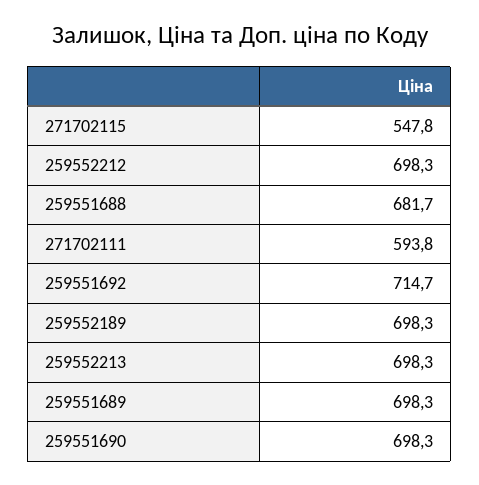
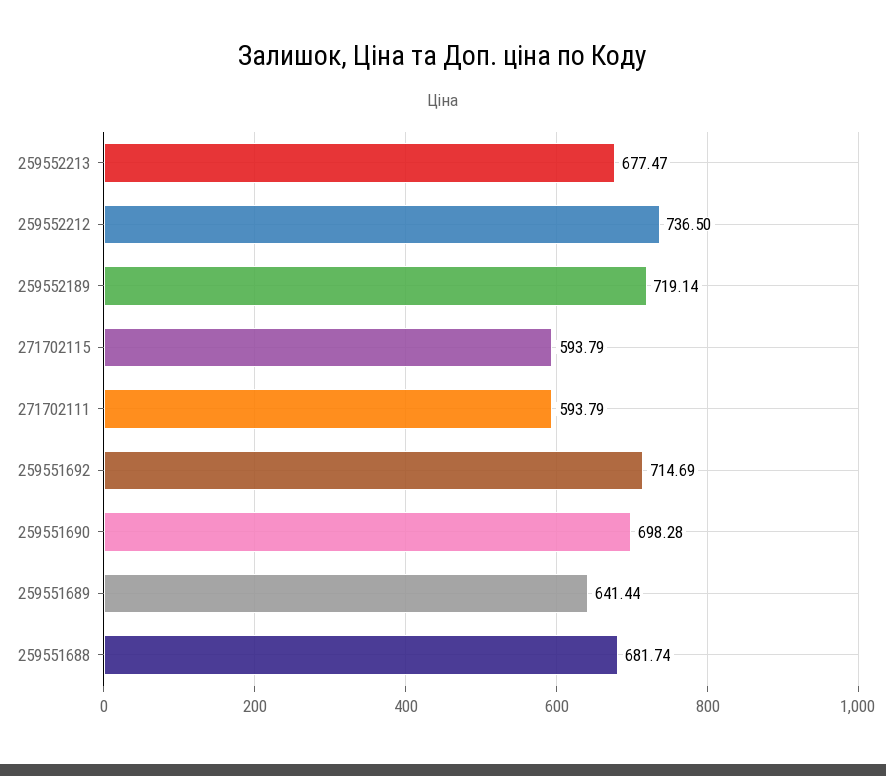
271702115: 547.8 -> 593.79
259552212: 698.3 -> 736.5
259552189: 698.3 -> 719.14
259552213: 698.3 -> 677.47
259551689: 698.3 -> 641.44

